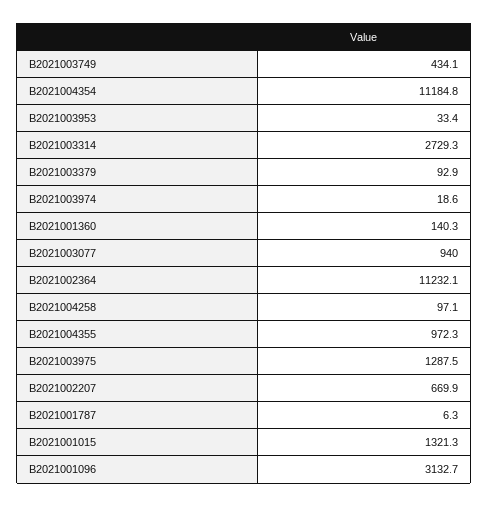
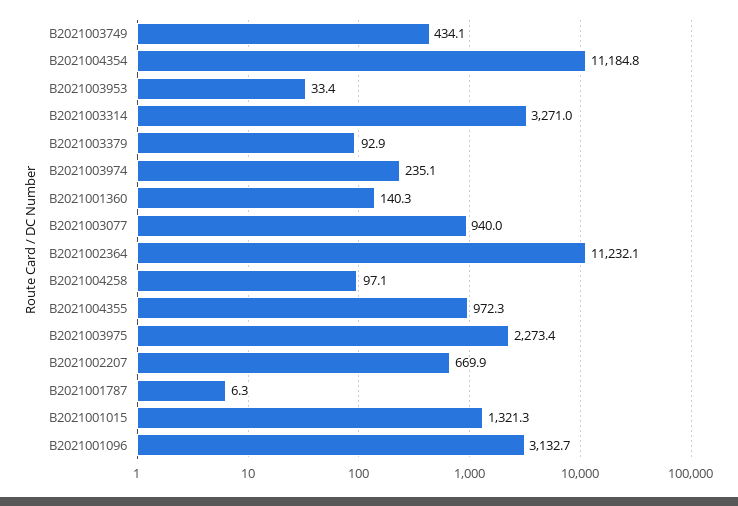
B2021003314: 2729.3 -> 3271
B2021003974: 18.6 -> 235.1
B2021003975: 1287.5 -> 2273.4

